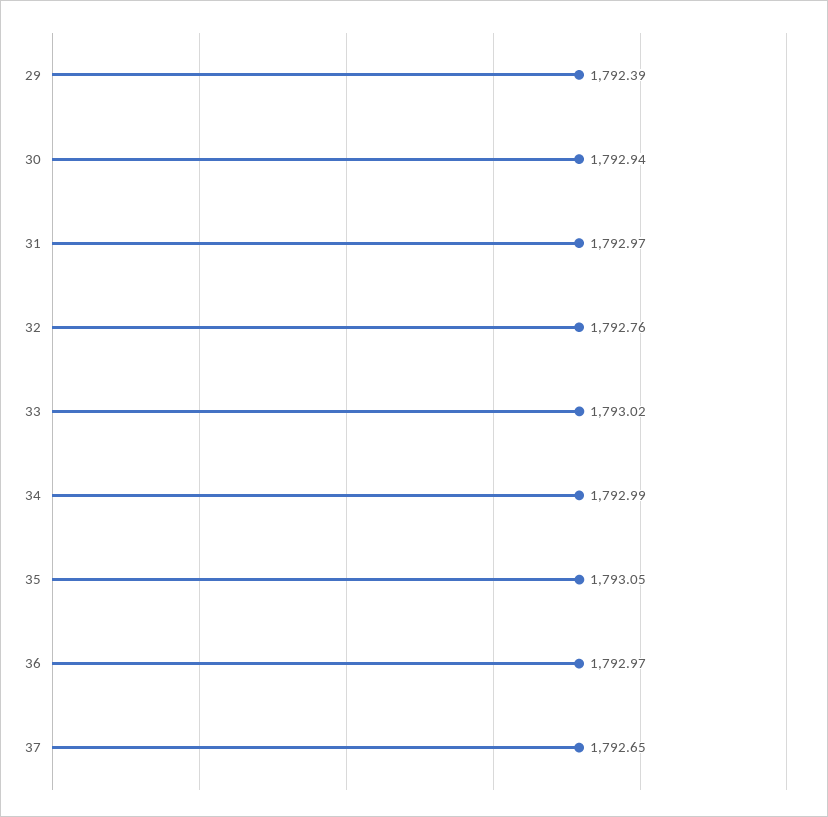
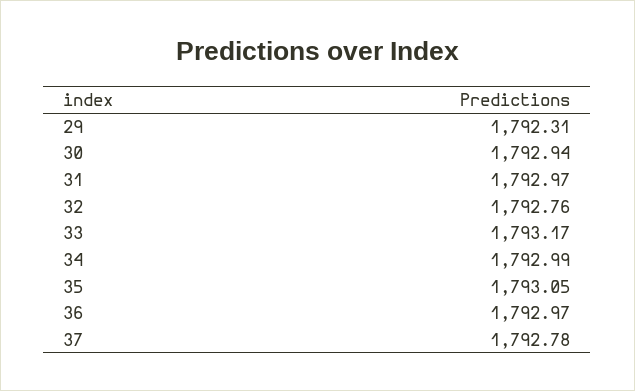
29: 1792.39 -> 1792.31
33: 1793.02 -> 1793.17
37: 1792.65 -> 1792.78

